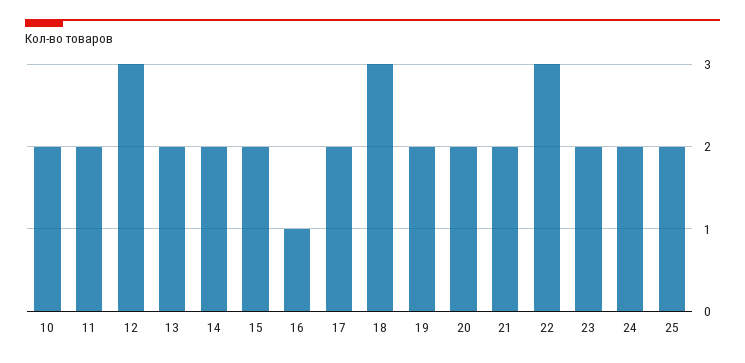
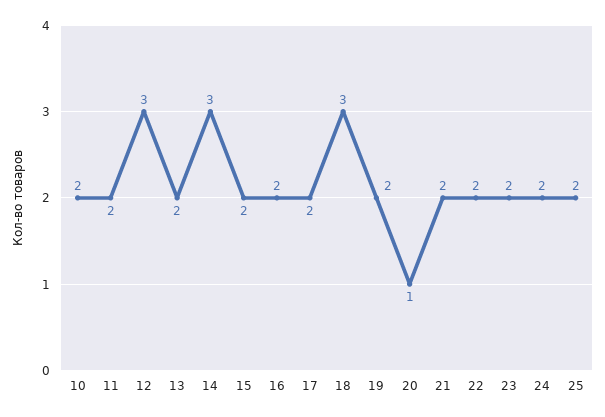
14: 2 -> 3
16: 1 -> 2
20: 2 -> 1
22: 3 -> 2

